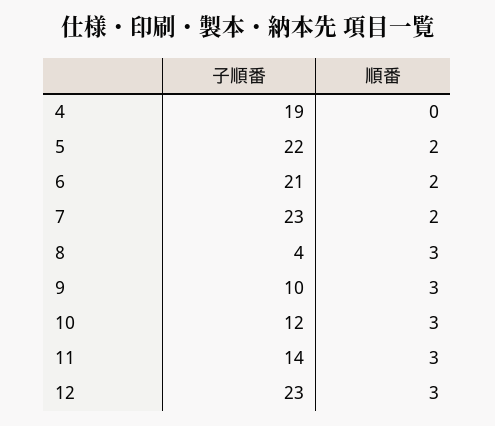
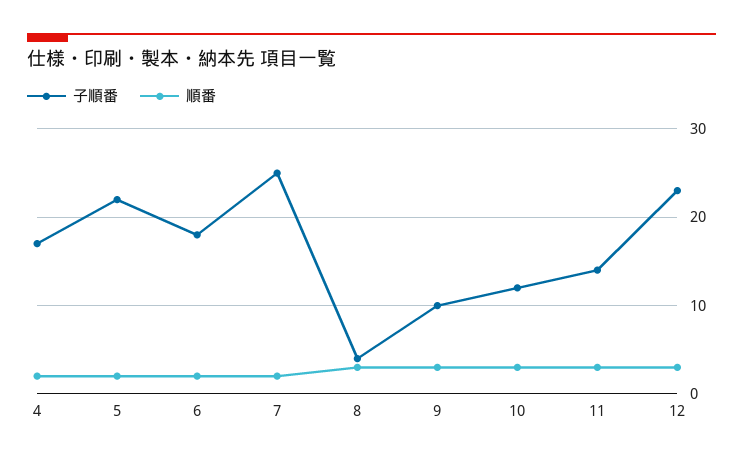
子順番, 4: 19 -> 17
順番, 4: 0 -> 2
子順番, 6: 21 -> 18
子順番, 7: 23 -> 25

